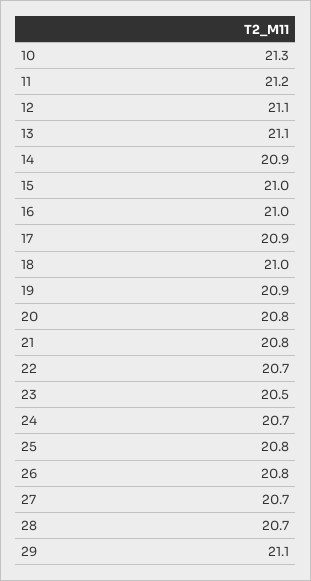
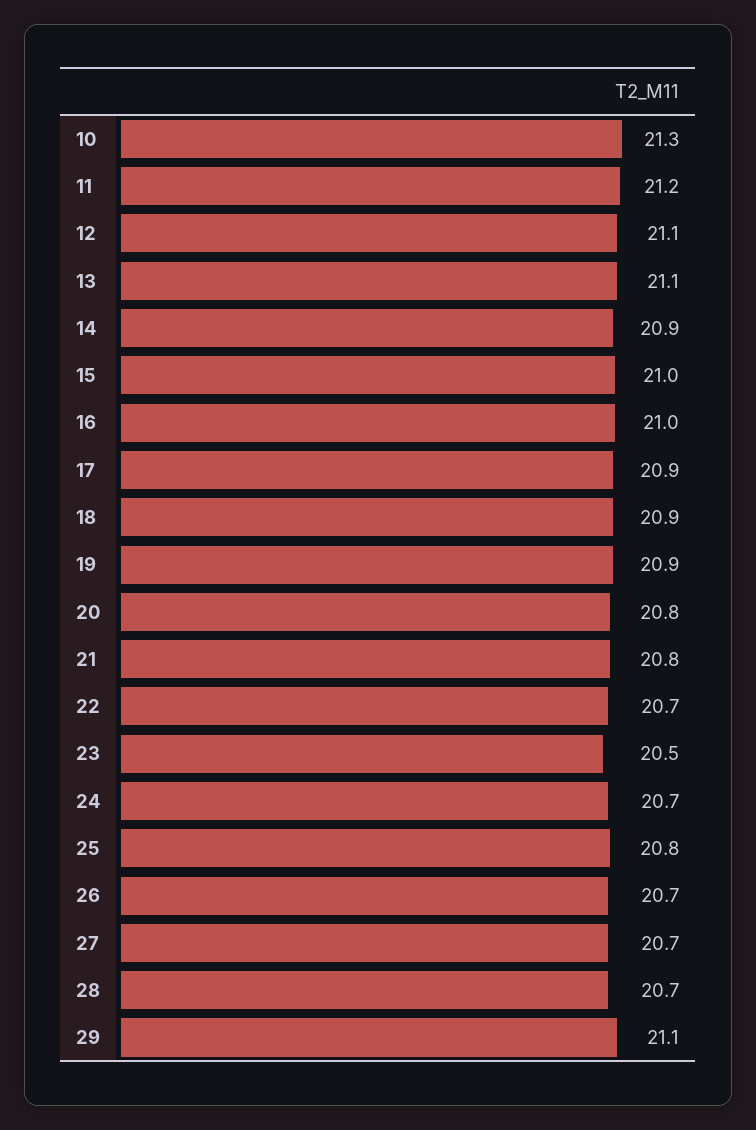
18: 21 -> 20.9
26: 20.8 -> 20.7

